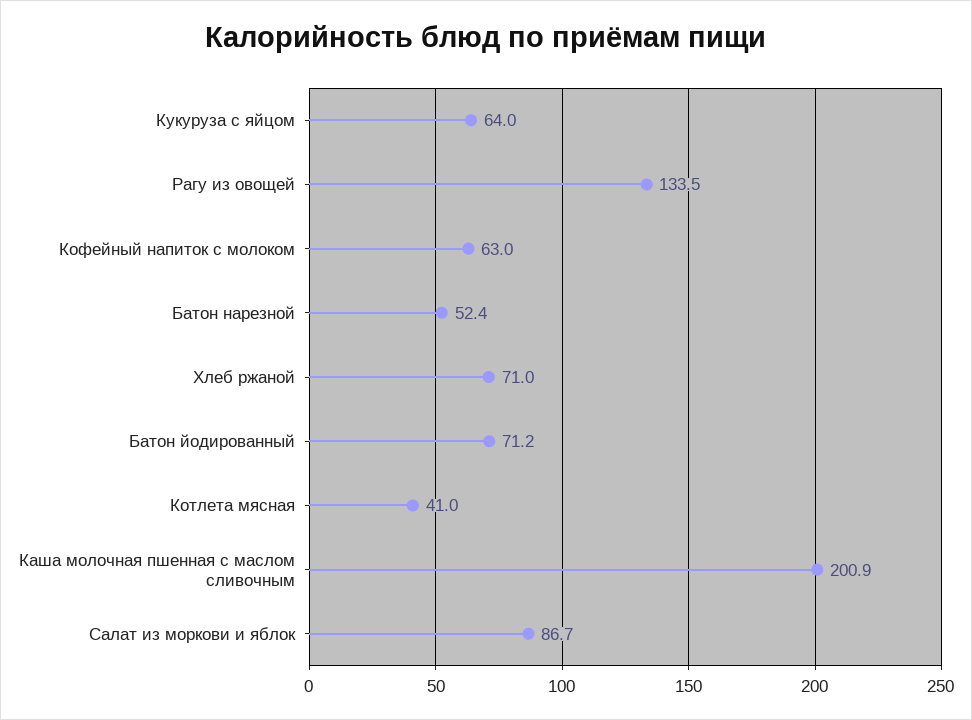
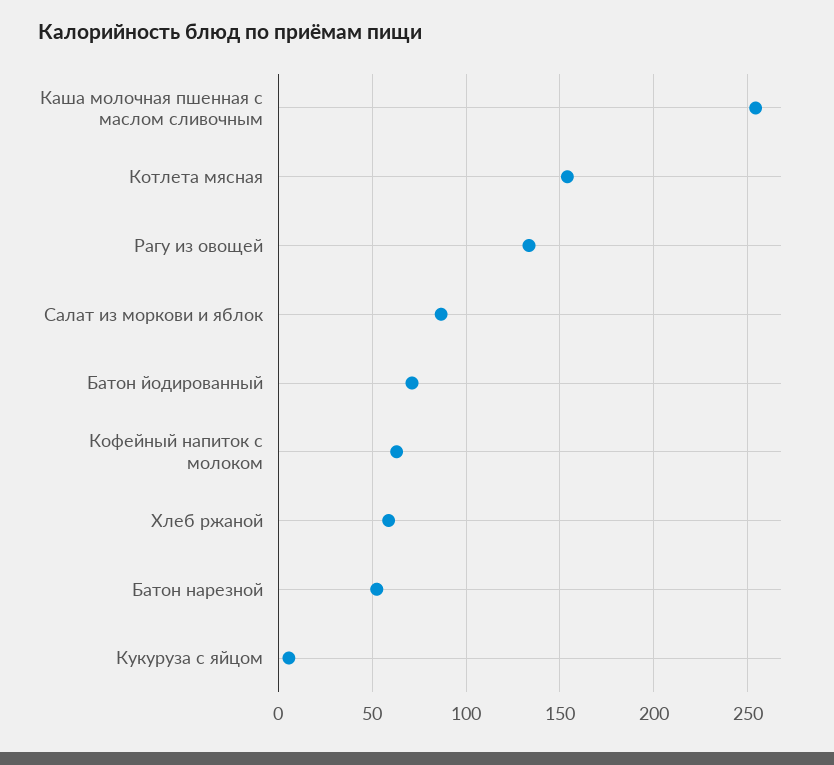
Кукуруза с яйцом: 64 -> 5
Хлеб ржаной: 71 -> 60
Котлета мясная: 41 -> 155
Каша молочная пшенная с маслом сливочным: 200.9 -> 255

